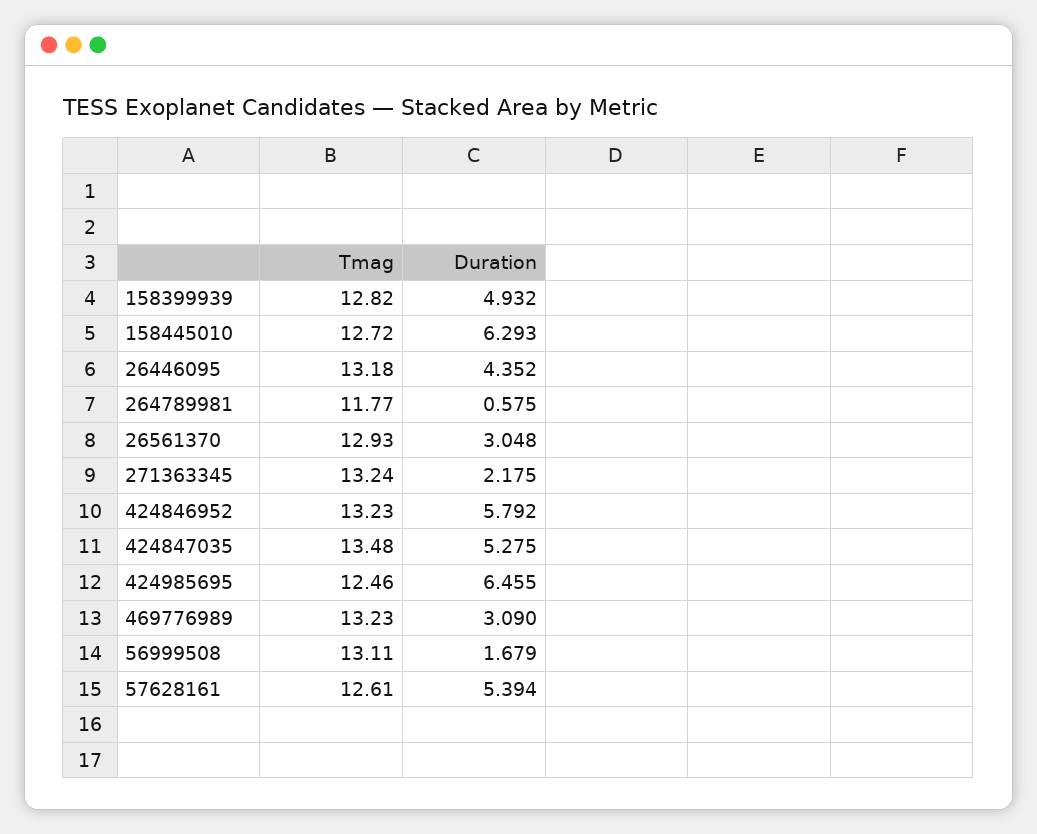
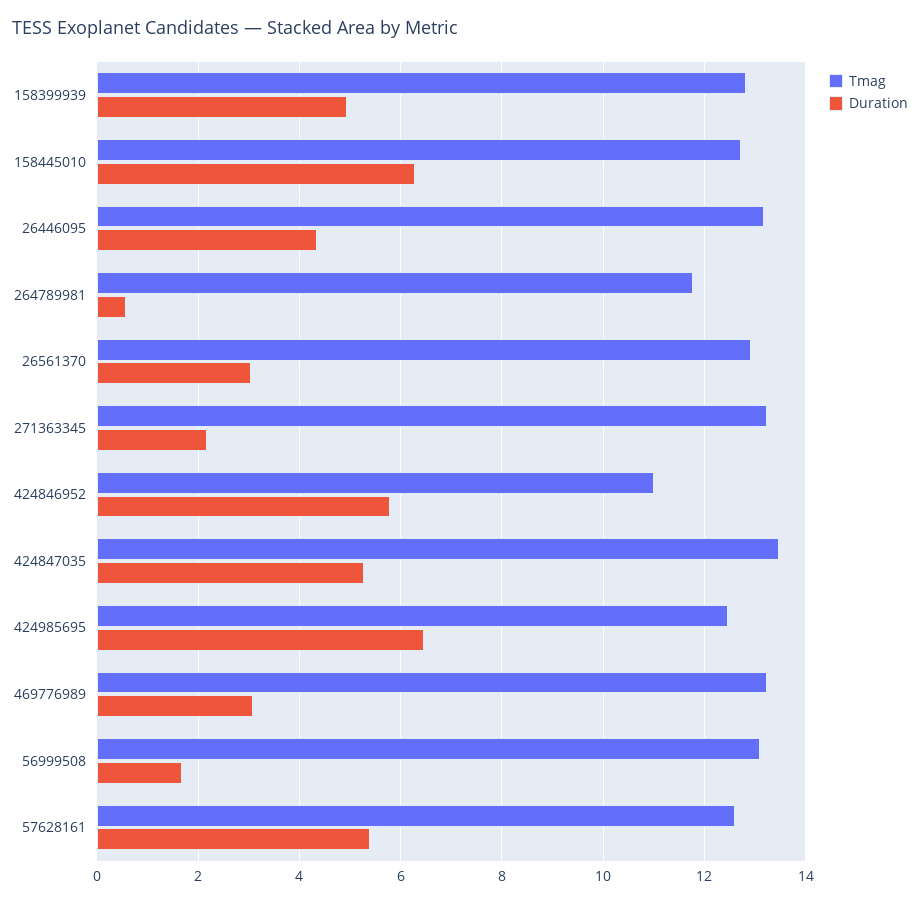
Tmag, 424846952: 13.23 -> 11

